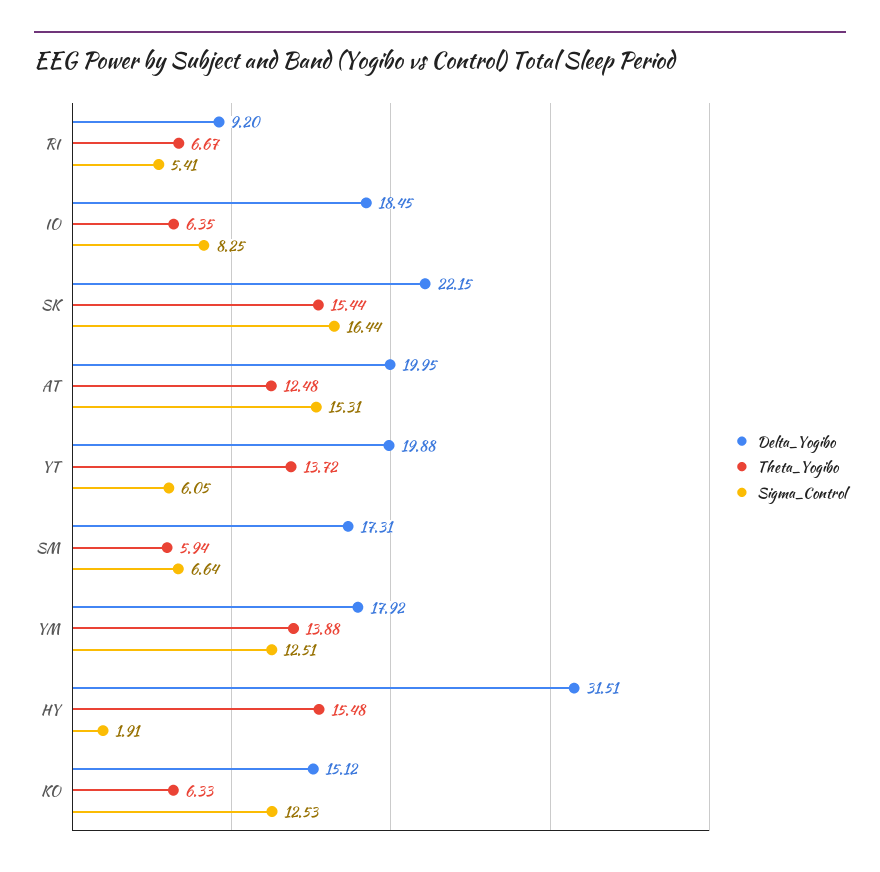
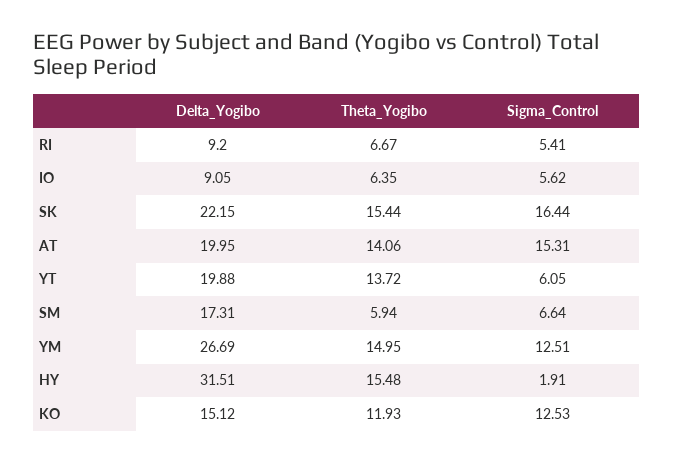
Delta_Yogibo, IO: 18.45 -> 9.05
Sigma_Control, IO: 8.25 -> 5.62
Theta_Yogibo, AT: 12.48 -> 14.06
Delta_Yogibo, YM: 17.92 -> 26.69
Theta_Yogibo, YM: 13.88 -> 14.95
Theta_Yogibo, KO: 6.33 -> 11.93

